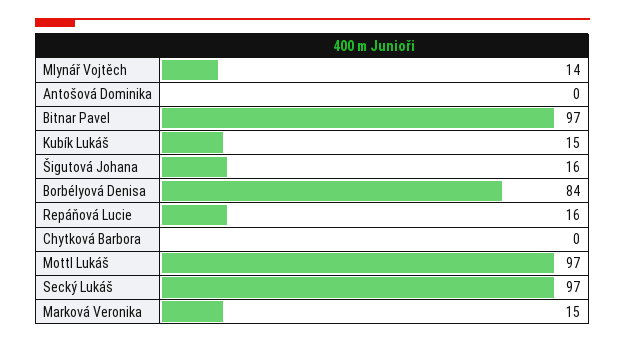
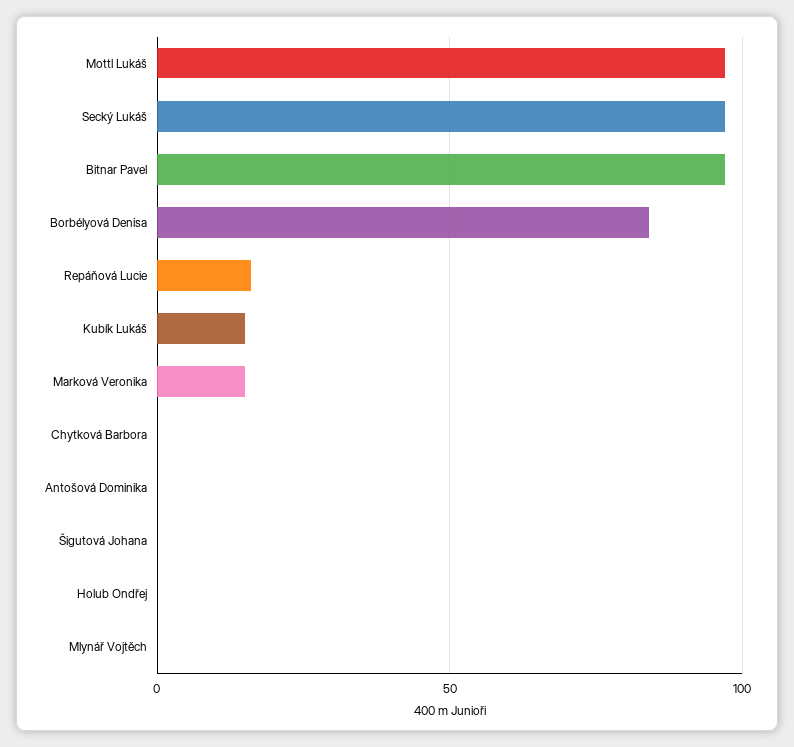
Mlynář Vojtěch: 14 -> 0
Šigutová Johana: 16 -> 0
Holub Ondřej: none -> 0

